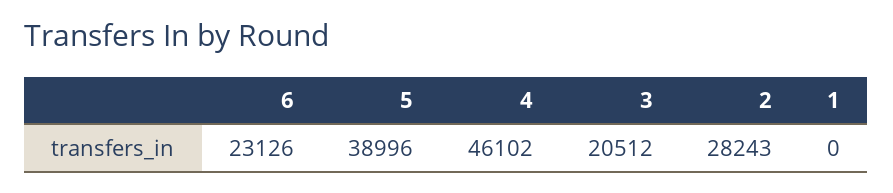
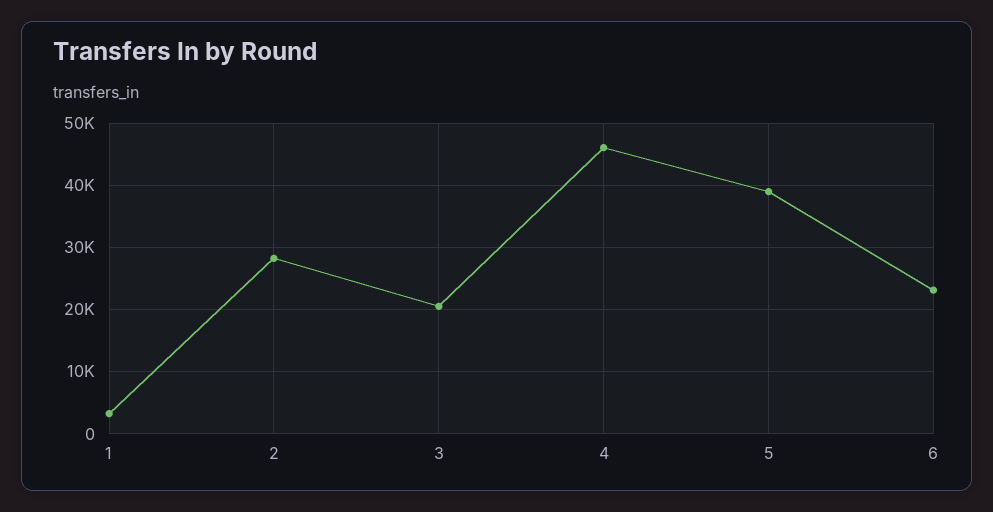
1: 0 -> 3000

